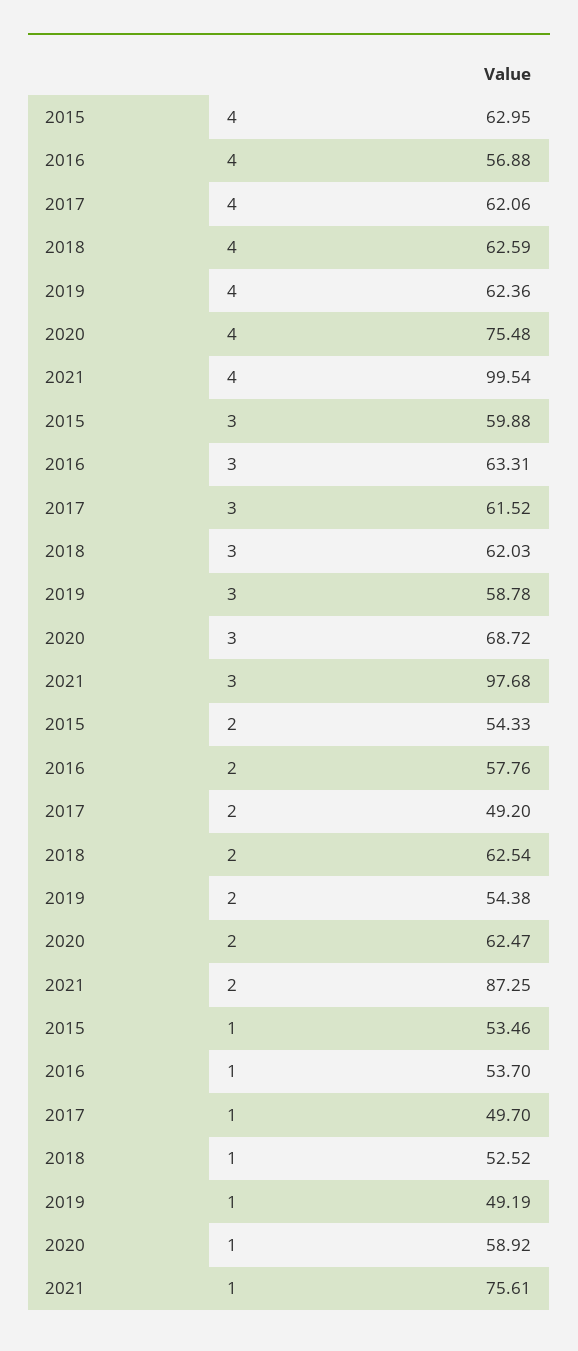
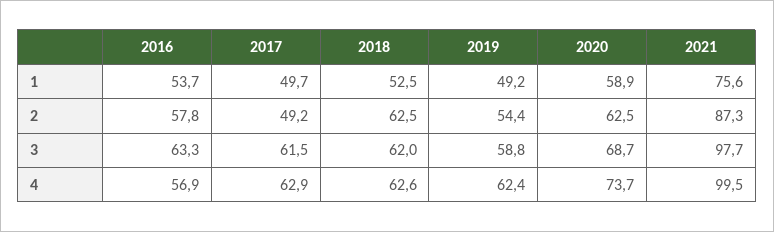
2015, 4: 62.95 -> none
2017, 4: 62.06 -> 62.9
2020, 4: 75.48 -> 73.7
2015, 3: 59.88 -> none
2015, 2: 54.33 -> none
2015, 1: 53.46 -> none

